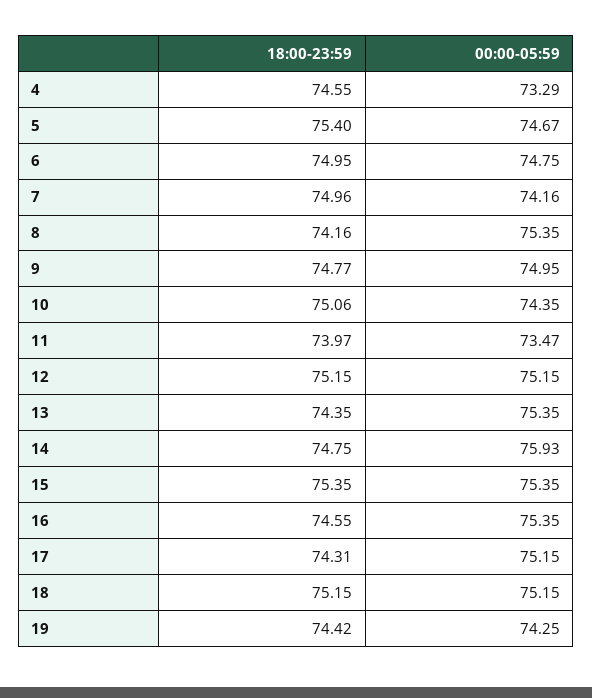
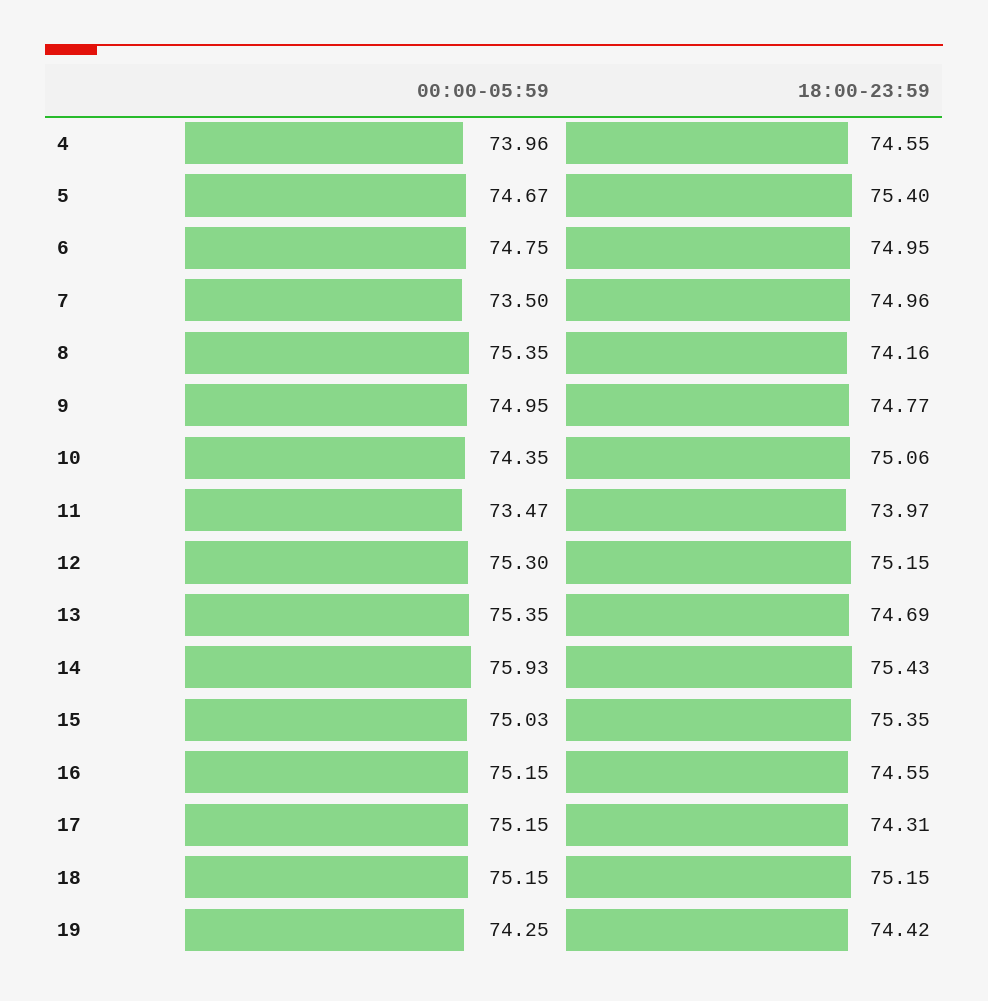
00:00-05:59, 4: 73.29 -> 73.96
00:00-05:59, 7: 74.16 -> 73.5
00:00-05:59, 12: 75.15 -> 75.3
18:00-23:59, 13: 74.35 -> 74.69
18:00-23:59, 14: 74.75 -> 75.43
00:00-05:59, 15: 75.35 -> 75.03
00:00-05:59, 16: 75.35 -> 75.15

